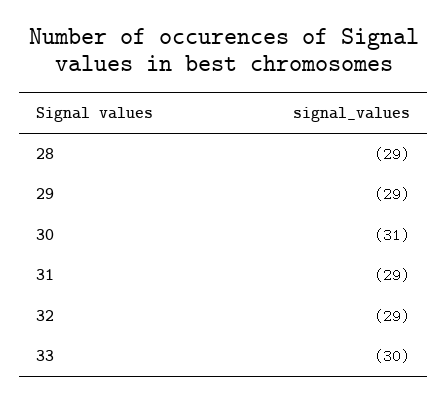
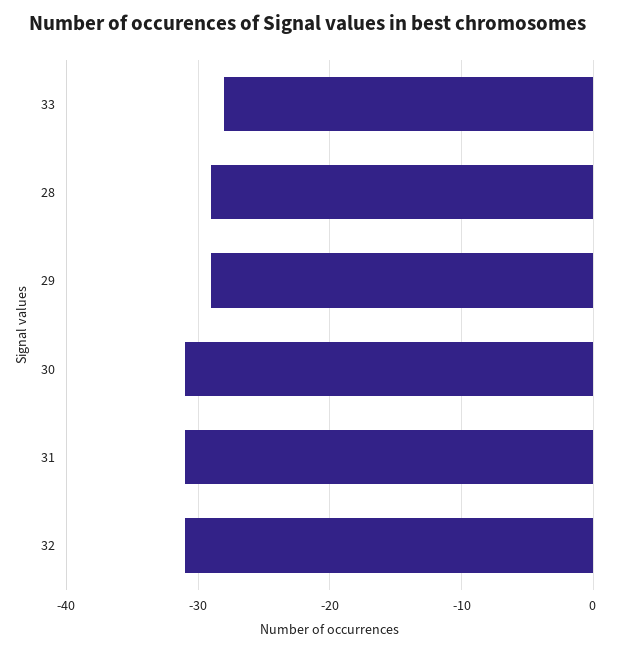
31: -29 -> -31
32: -29 -> -31
33: -30 -> -28

